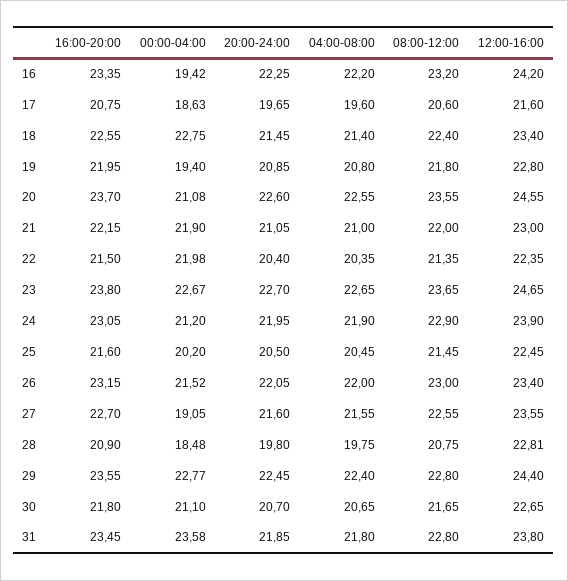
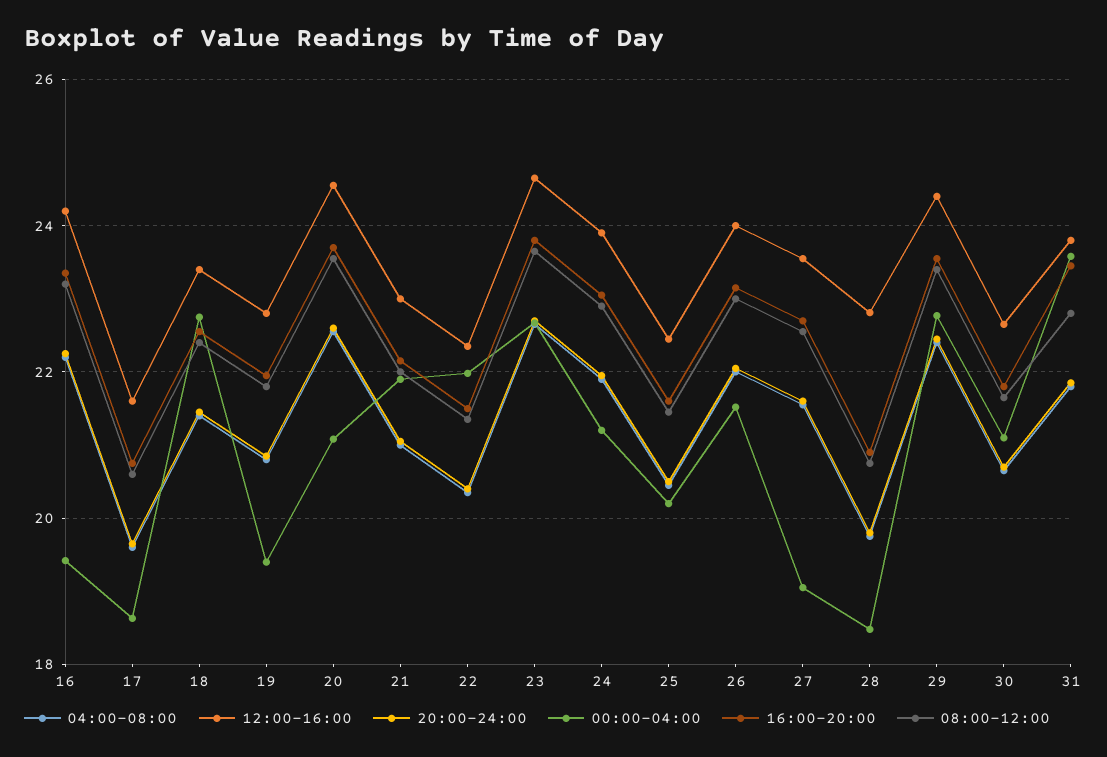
12:00-16:00, 26: 23.4 -> 24
08:00-12:00, 29: 22.8 -> 23.4

